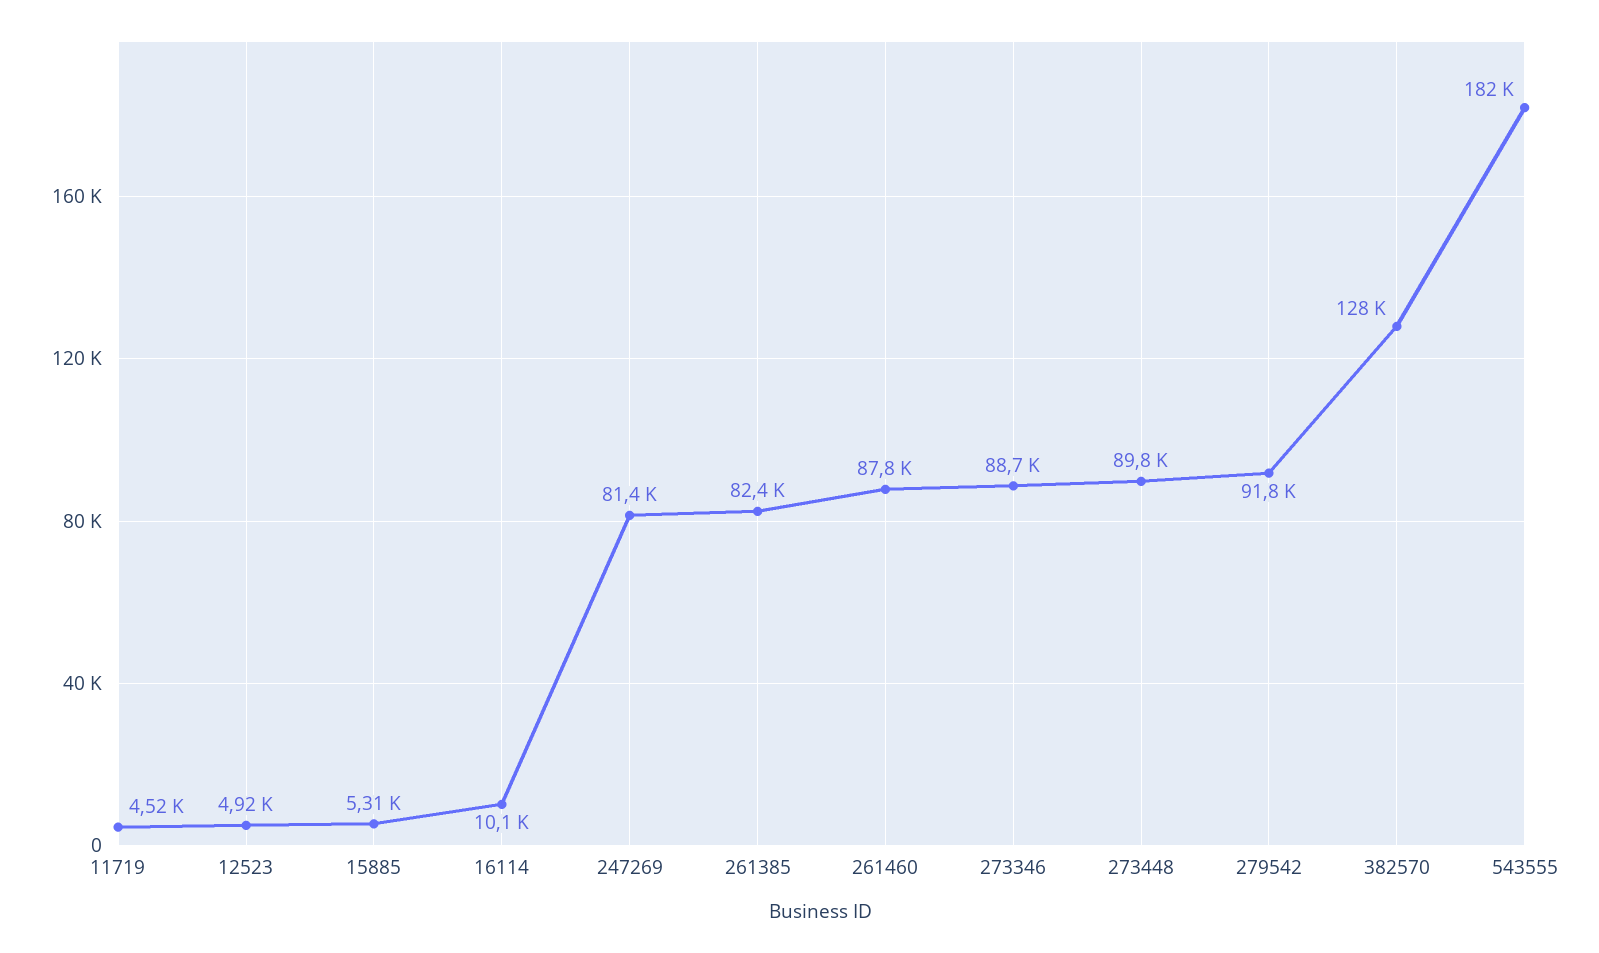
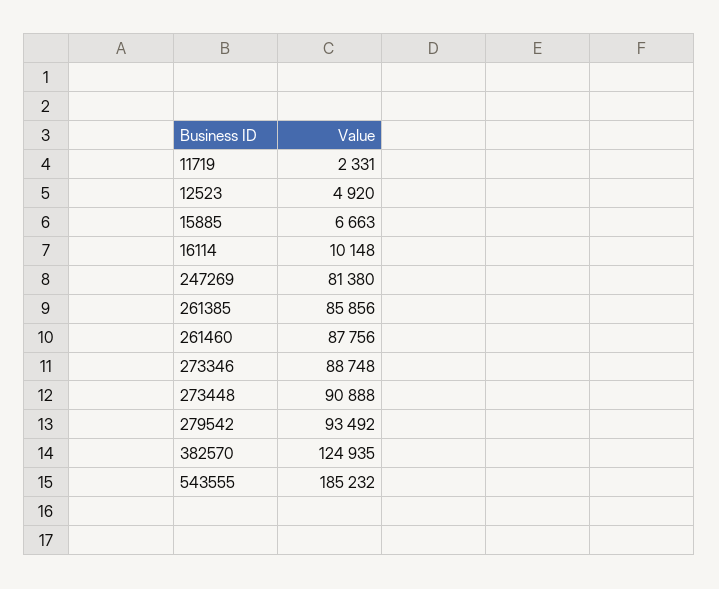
11719: 4520 -> 2331
15885: 5310 -> 6663
261385: 82400 -> 85856
273448: 89800 -> 90888
279542: 91800 -> 93492
382570: 128000 -> 124935
543555: 182000 -> 185232

